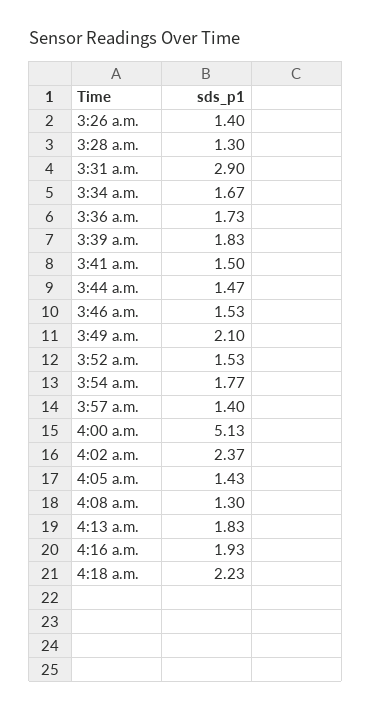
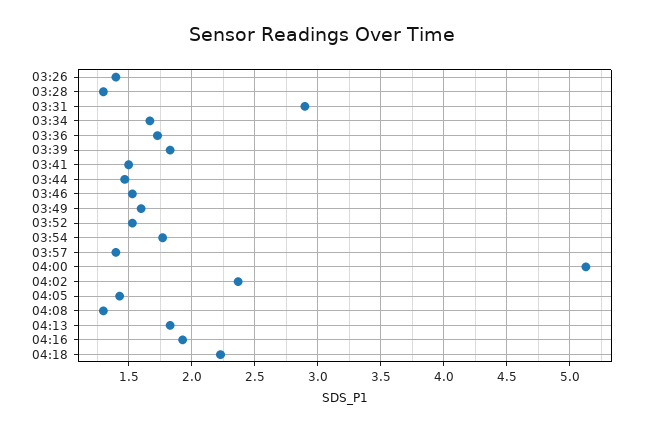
3:49 a.m.: 2.1 -> 1.6

